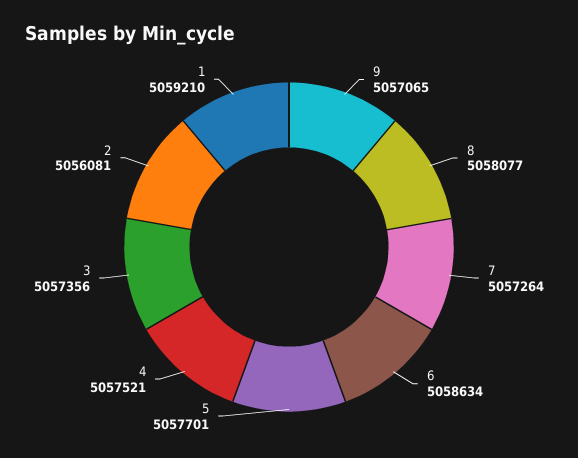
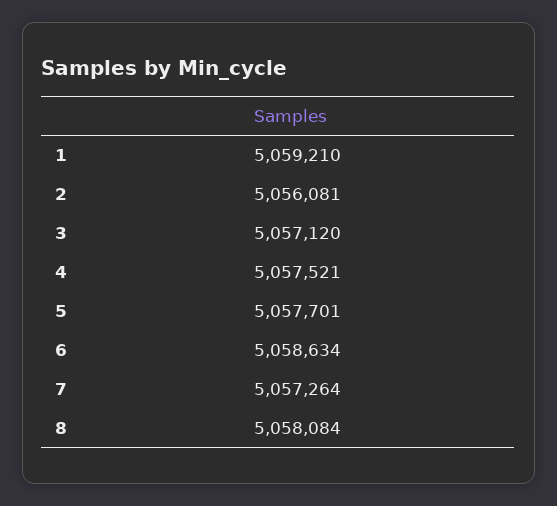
9: 5057065 -> none
8: 5058077 -> 5058084
3: 5057356 -> 5057120

